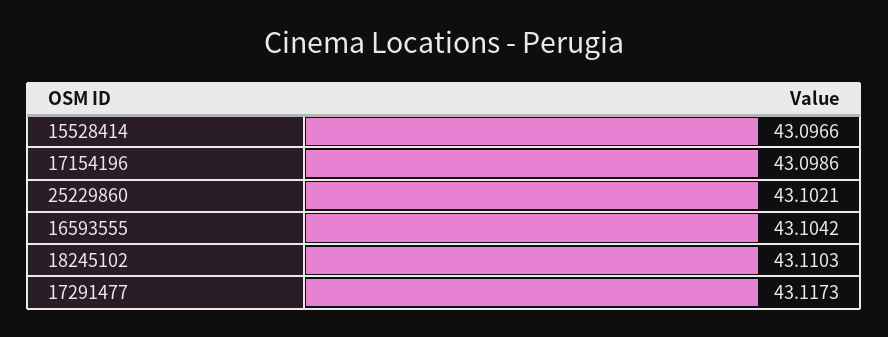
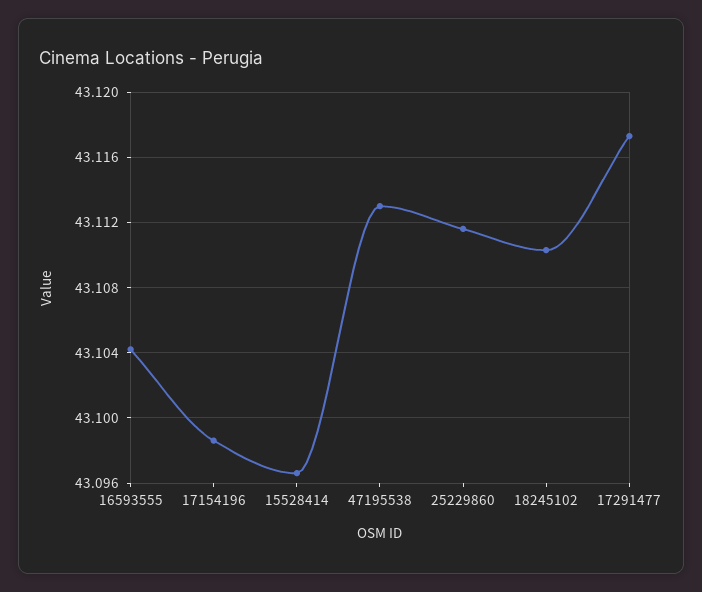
25229860: 43.1021 -> 43.1115
47195538: none -> 43.113

